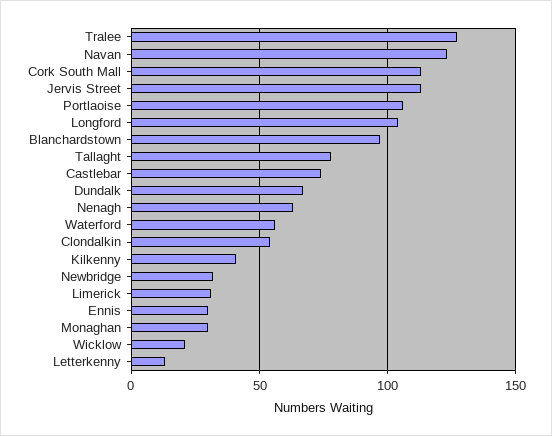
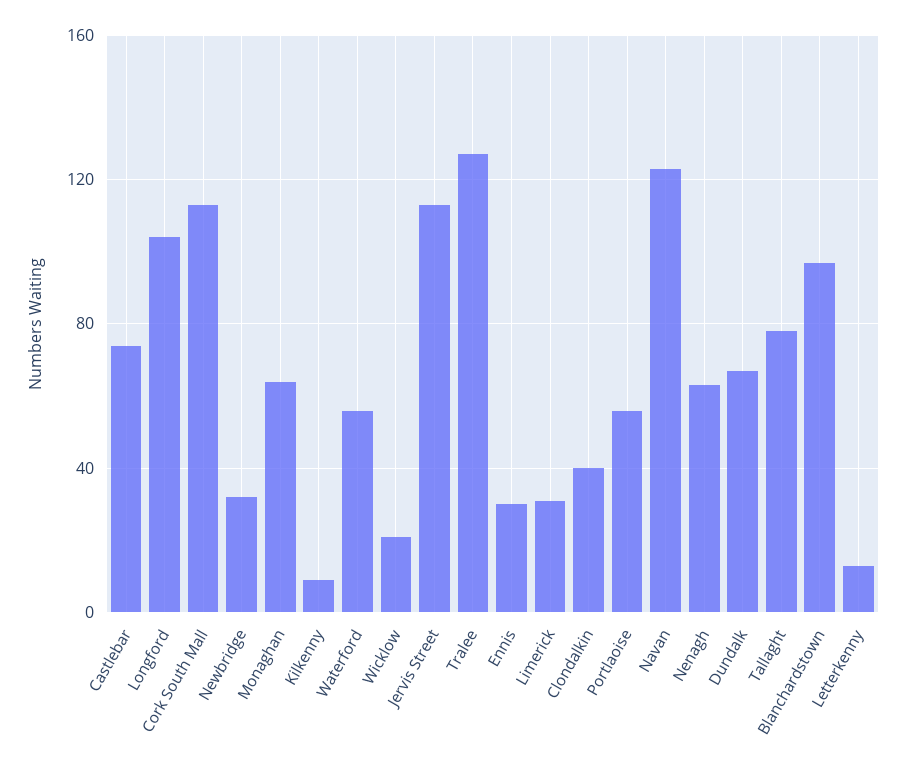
Portlaoise: 105 -> 55
Clondalkin: 55 -> 40
Kilkenny: 40 -> 10
Monaghan: 30 -> 65

